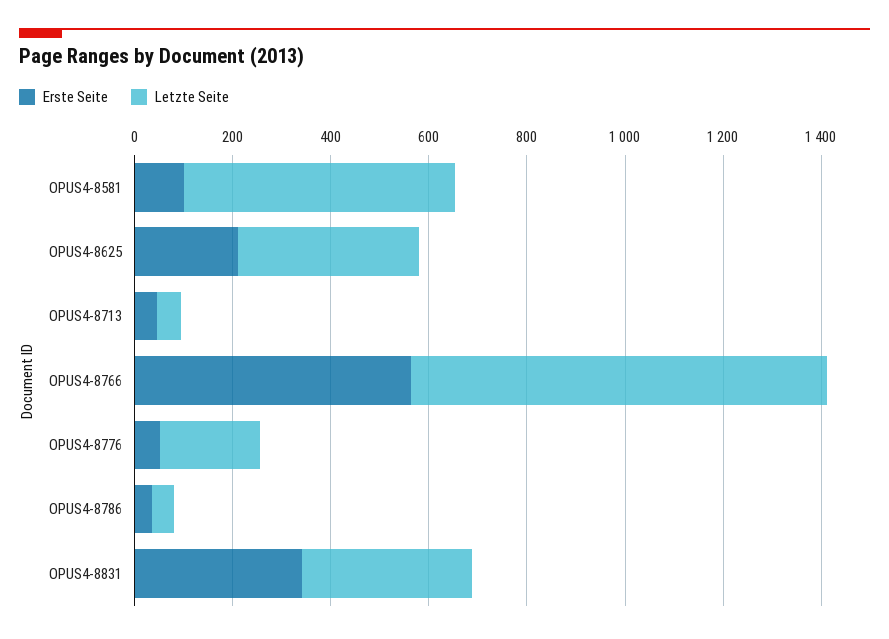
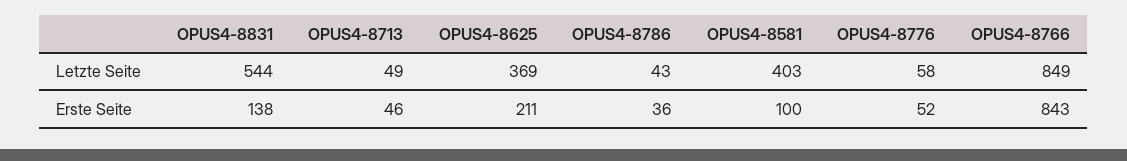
Letzte Seite, OPUS4-8581: 550 -> 403
Erste Seite, OPUS4-8766: 550 -> 843
Letzte Seite, OPUS4-8776: 200 -> 58
Erste Seite, OPUS4-8831: 350 -> 138
Letzte Seite, OPUS4-8831: 350 -> 544

